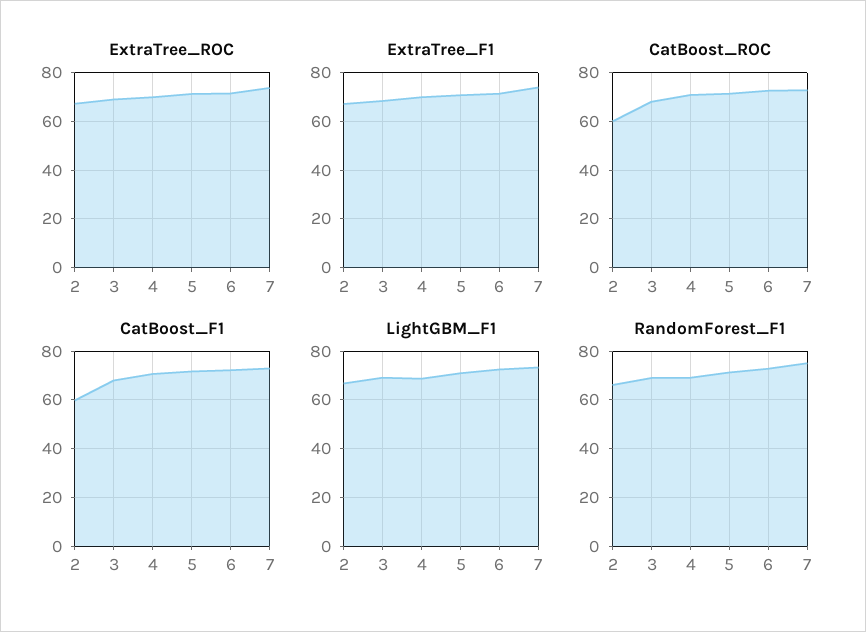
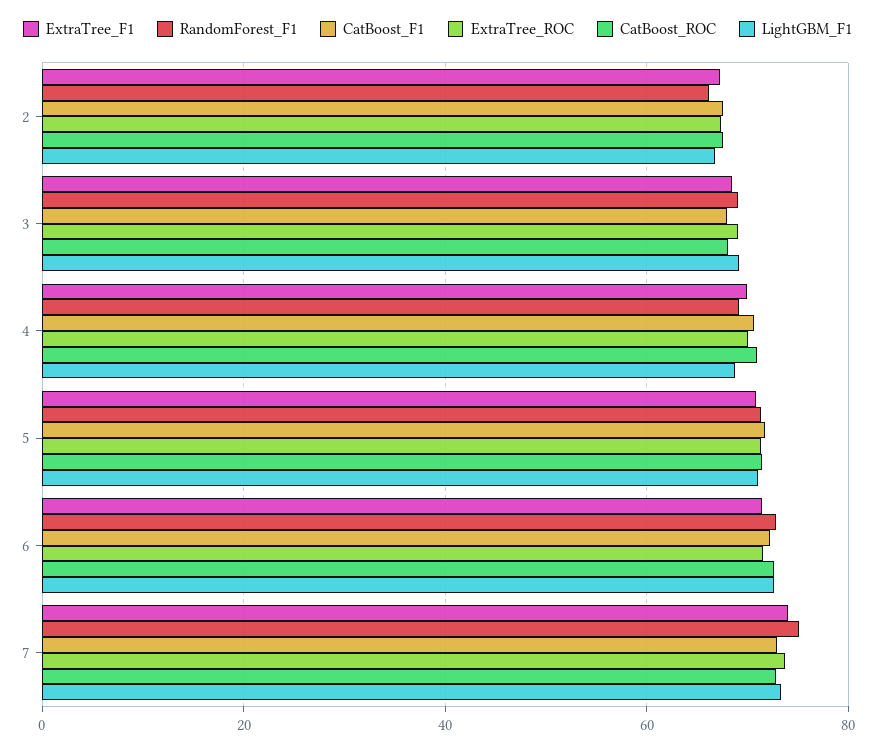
CatBoost_ROC, 2: 60 -> 68
CatBoost_F1, 2: 60 -> 68

